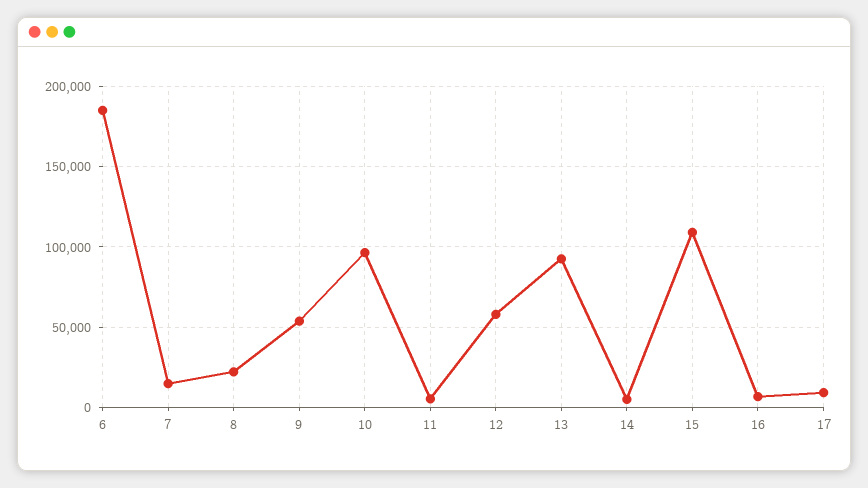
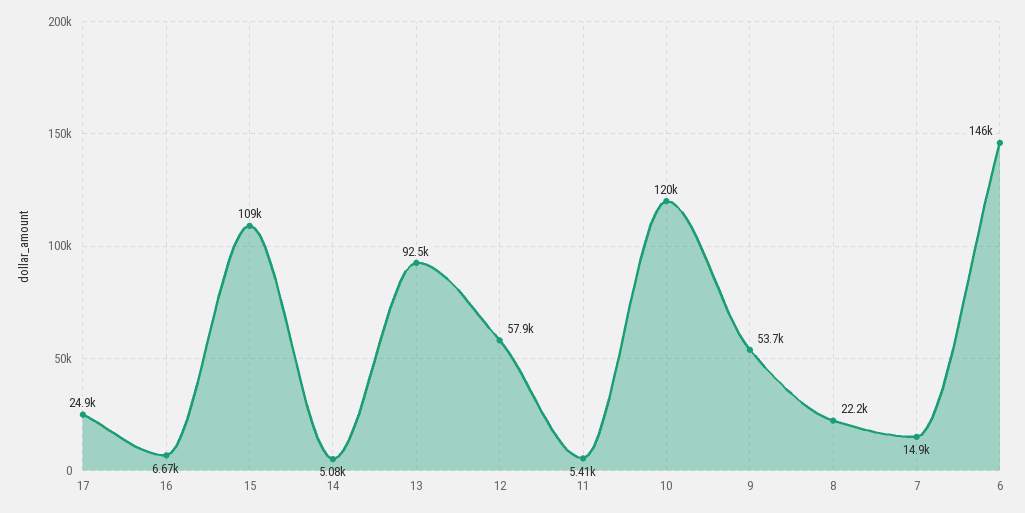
6: 185000 -> 146000
10: 95000 -> 120000
17: 10000 -> 24900

